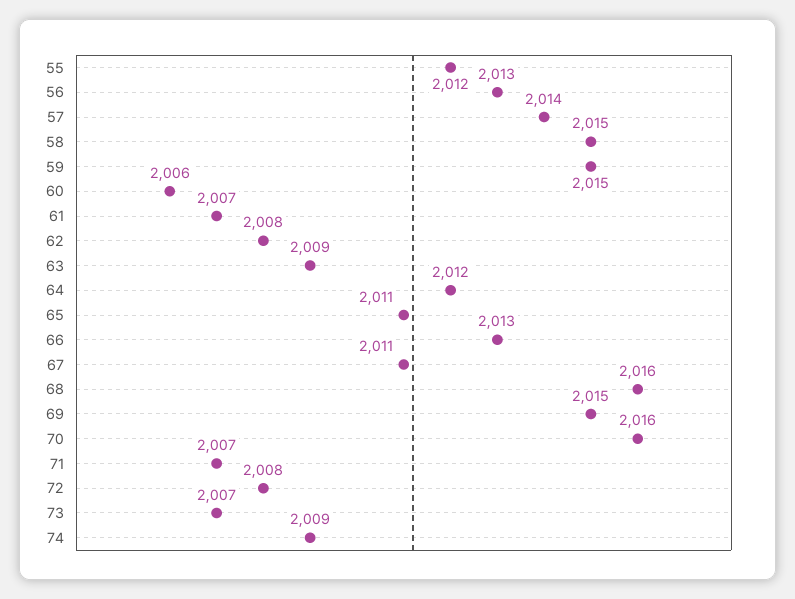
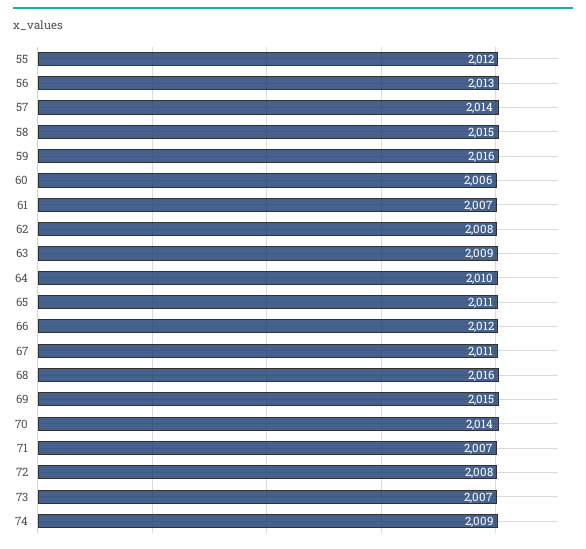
59: 2015 -> 2016
64: 2012 -> 2010
66: 2013 -> 2012
70: 2016 -> 2014

